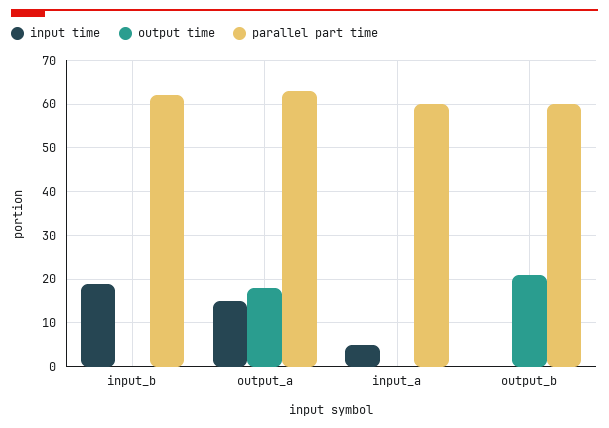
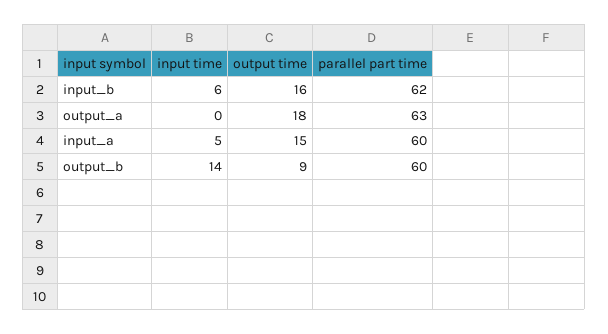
input time, input_b: 20 -> 6
output time, input_b: 0 -> 16
input time, output_a: 15 -> 0
output time, input_a: 0 -> 15
input time, output_b: 0 -> 14
output time, output_b: 20 -> 9

